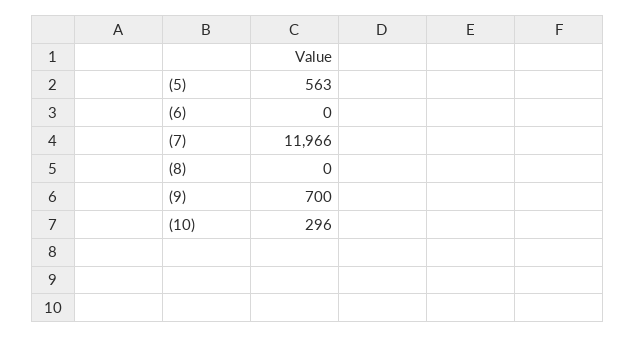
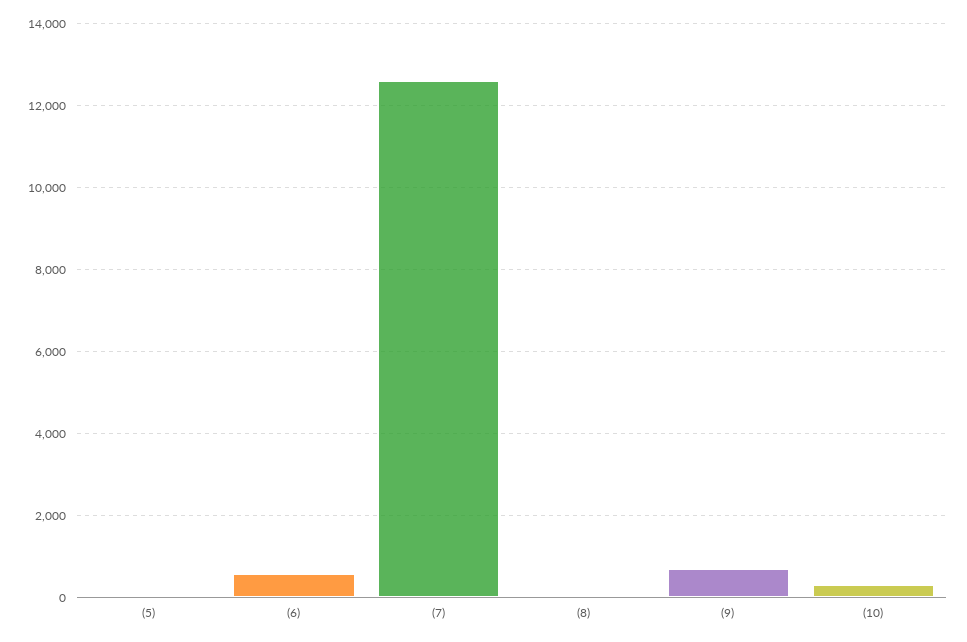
(5): 563 -> 0
(6): 0 -> 600
(7): 11966 -> 12600

